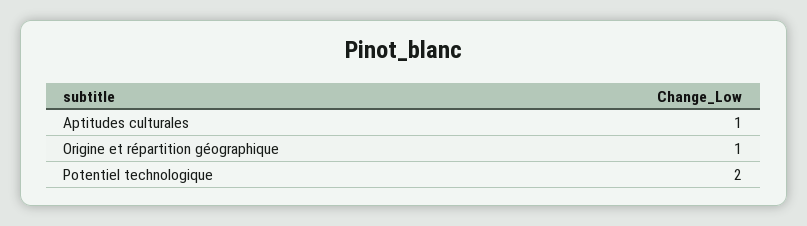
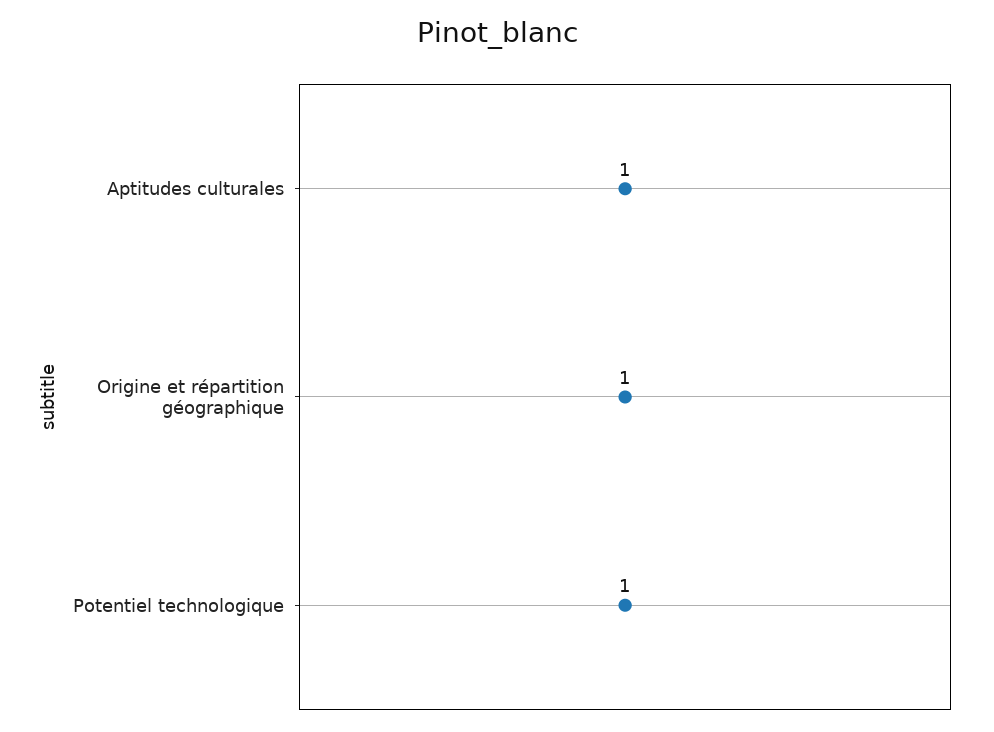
Potentiel technologique: 2 -> 1

